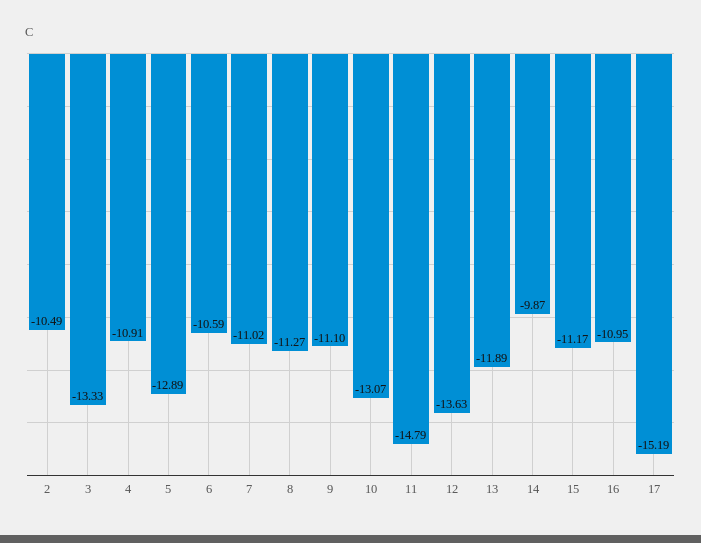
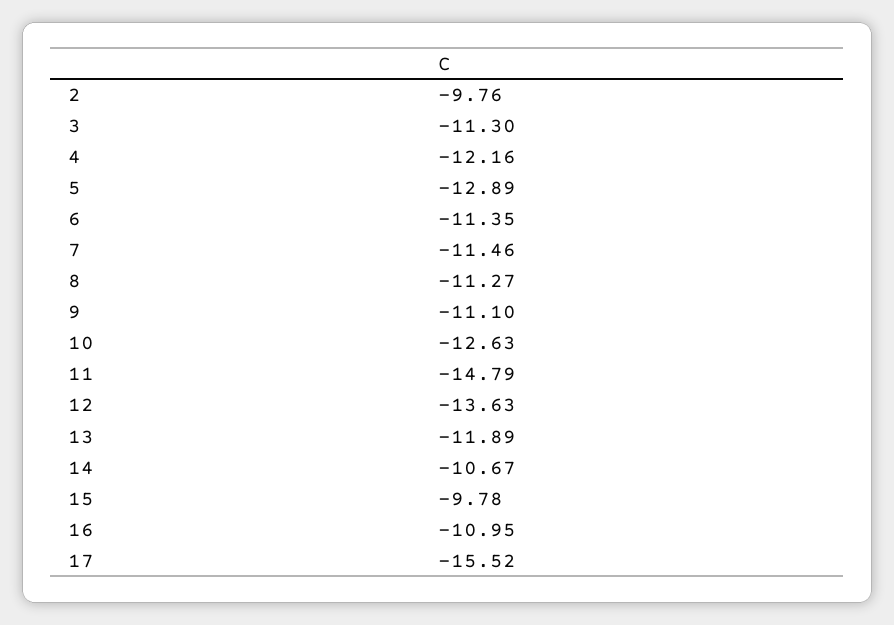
2: -10.49 -> -9.76
3: -13.33 -> -11.3
4: -10.91 -> -12.16
6: -10.59 -> -11.35
7: -11.02 -> -11.46
10: -13.07 -> -12.63
14: -9.87 -> -10.67
15: -11.17 -> -9.78
17: -15.19 -> -15.52

